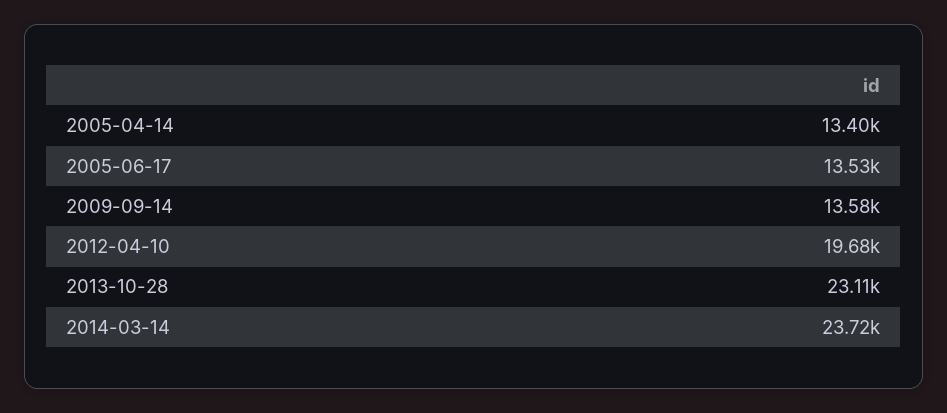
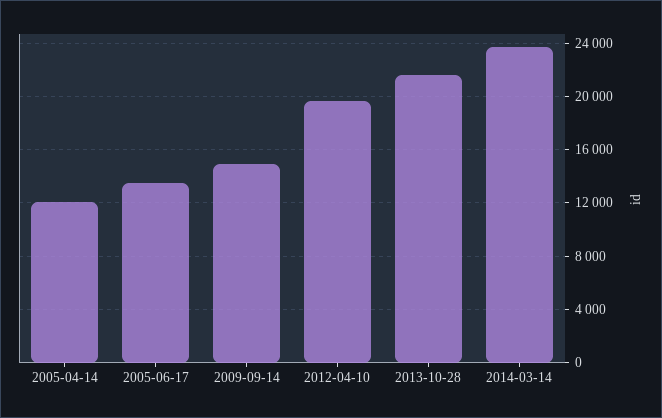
2005-04-14: 13400 -> 12000
2009-09-14: 13580 -> 15000
2013-10-28: 23110 -> 21500

